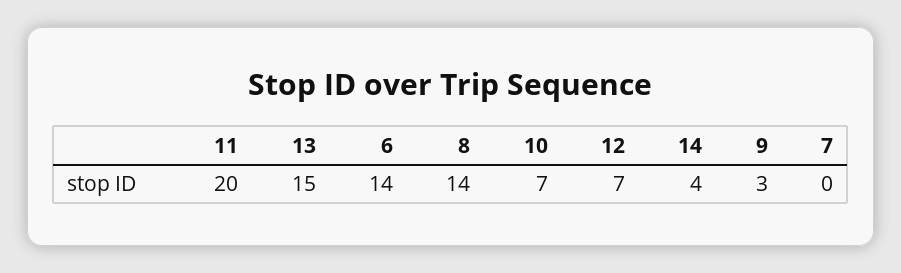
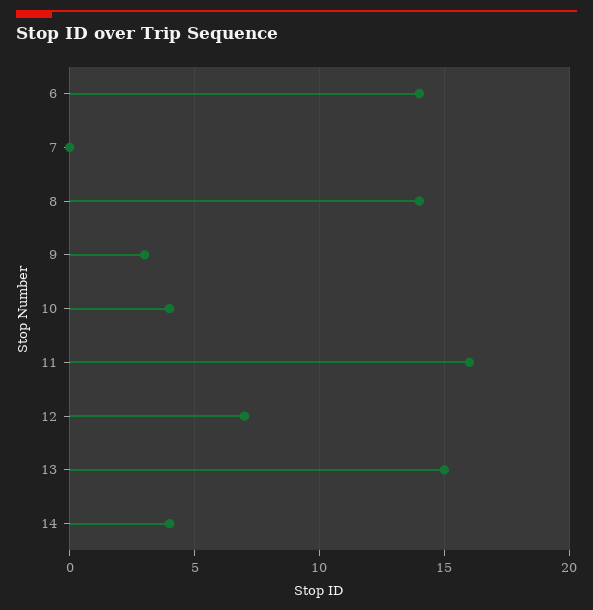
11: 20 -> 16
10: 7 -> 4

